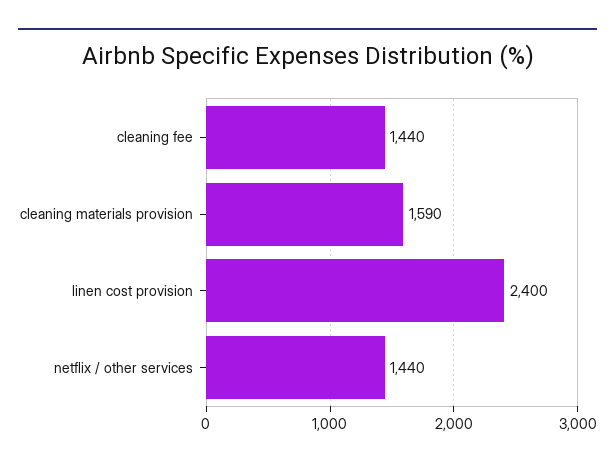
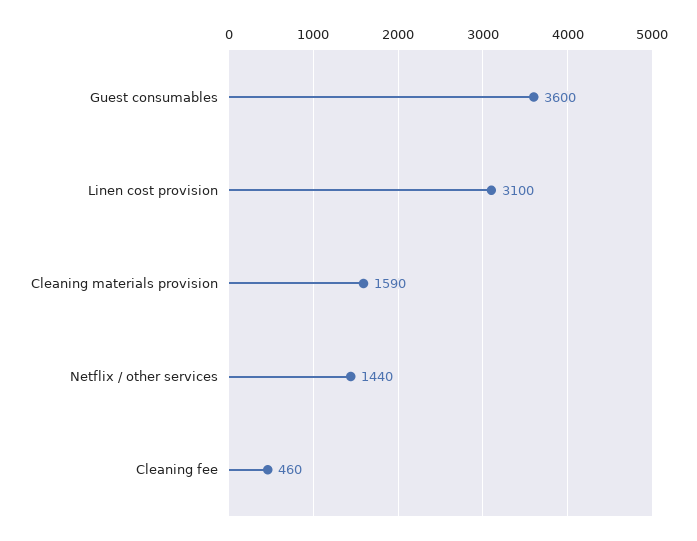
cleaning fee: 1440 -> 460
linen cost provision: 2400 -> 3100
Guest consumables: none -> 3600

